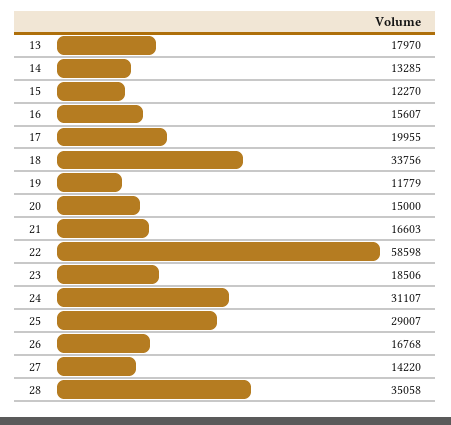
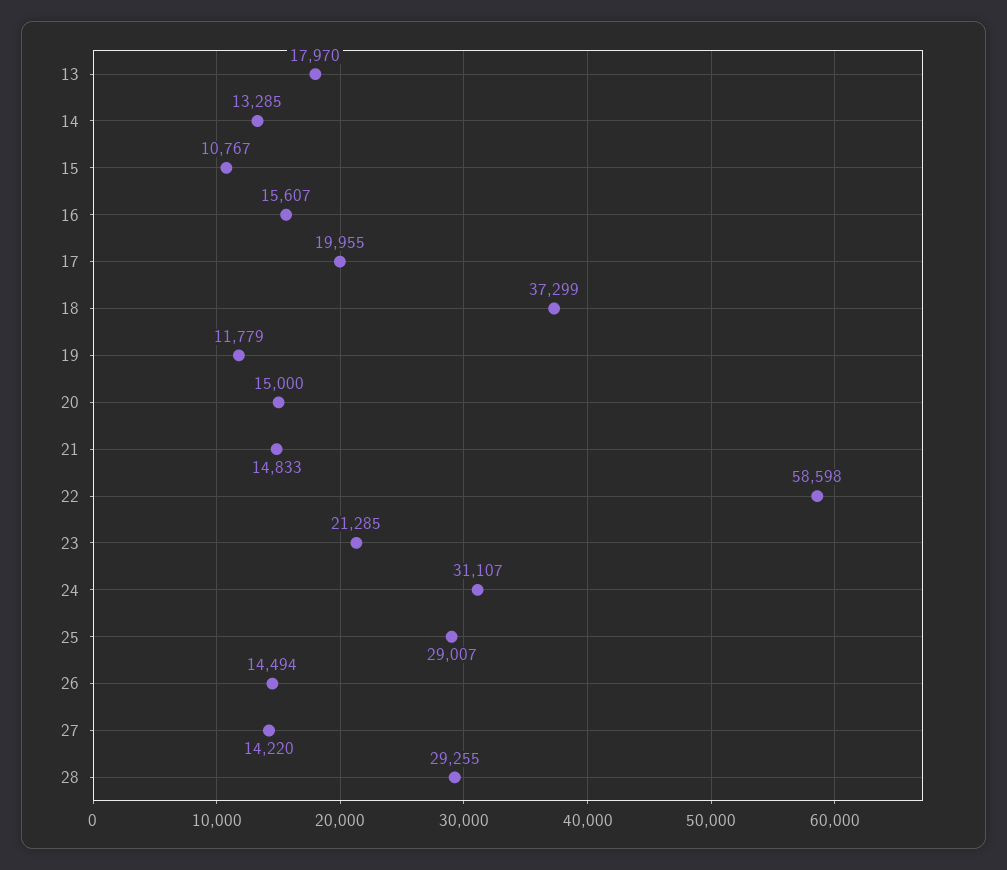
15: 12270 -> 10767
18: 33756 -> 37299
21: 16603 -> 14833
23: 18506 -> 21285
26: 16768 -> 14494
28: 35058 -> 29255

